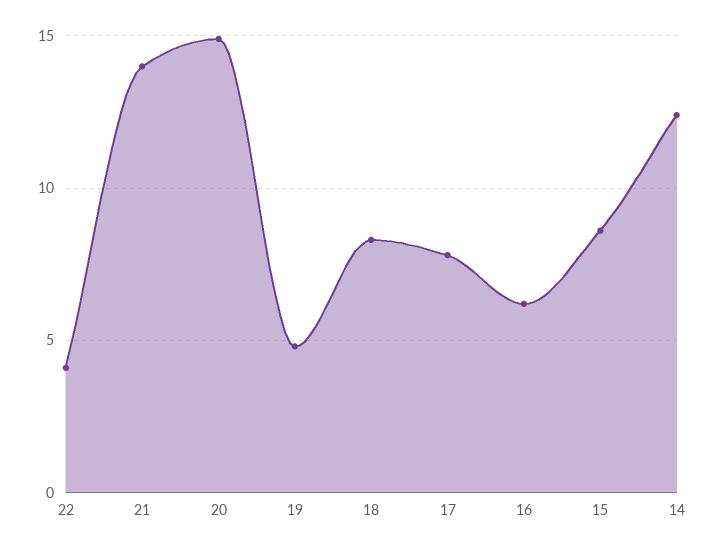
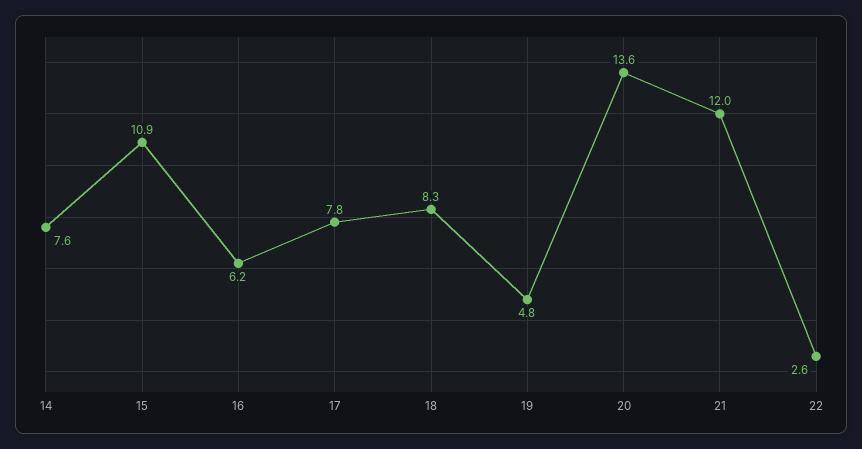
22: 4 -> 2.6
21: 14 -> 12
20: 15 -> 13.6
15: 8.5 -> 10.9
14: 12.5 -> 7.6

